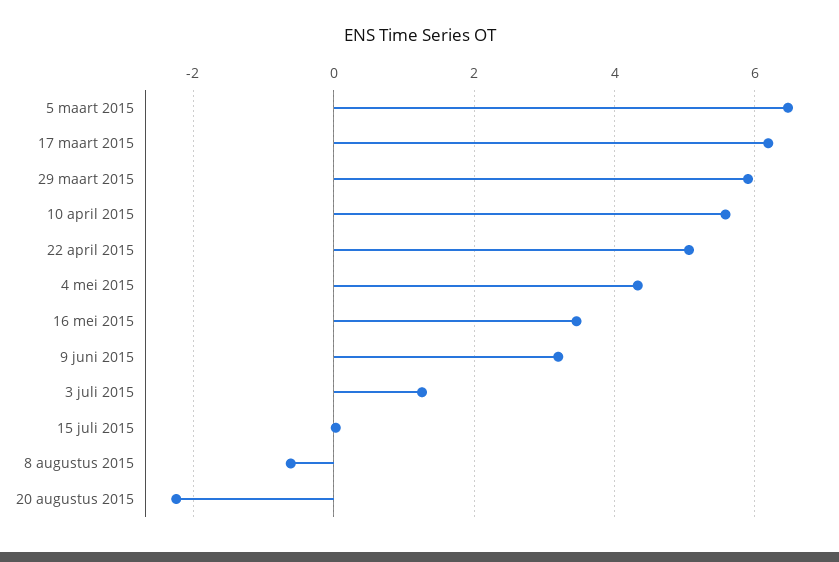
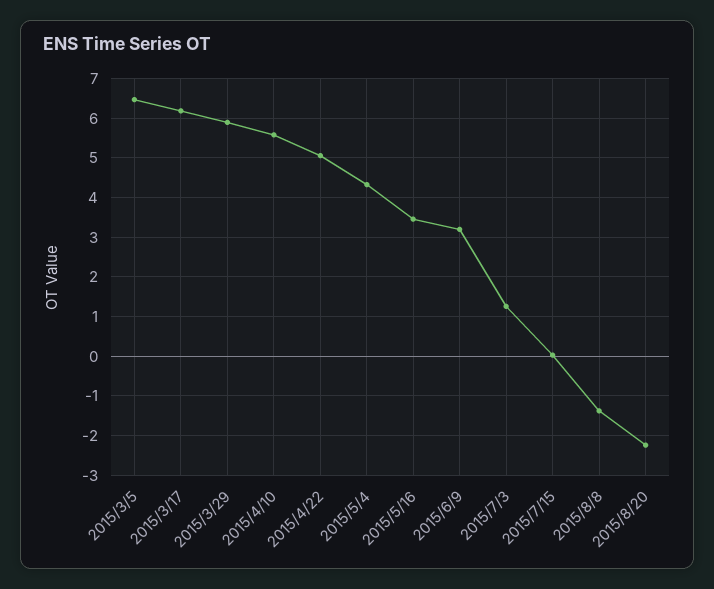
8 augustus 2015: -0.6 -> -1.4

